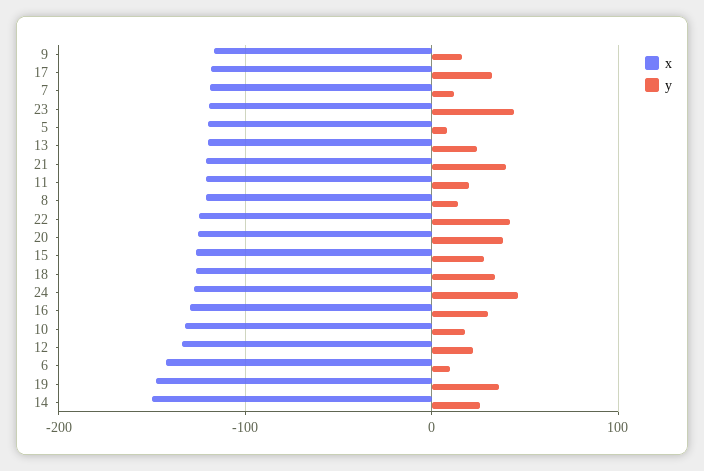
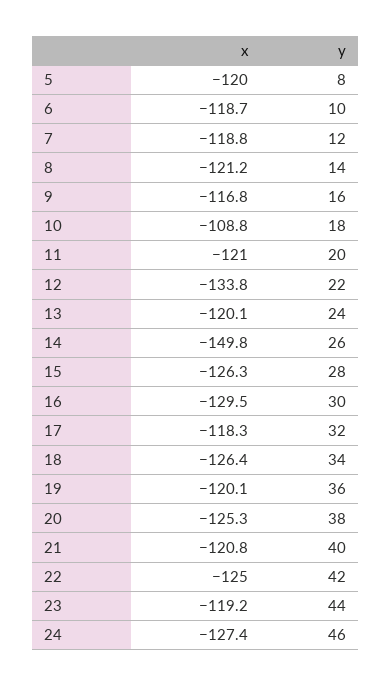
x, 10: -130 -> -108.8
x, 6: -140 -> -118.7
x, 19: -150 -> -120.1

